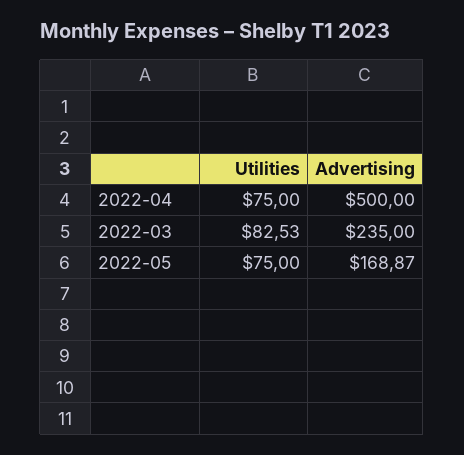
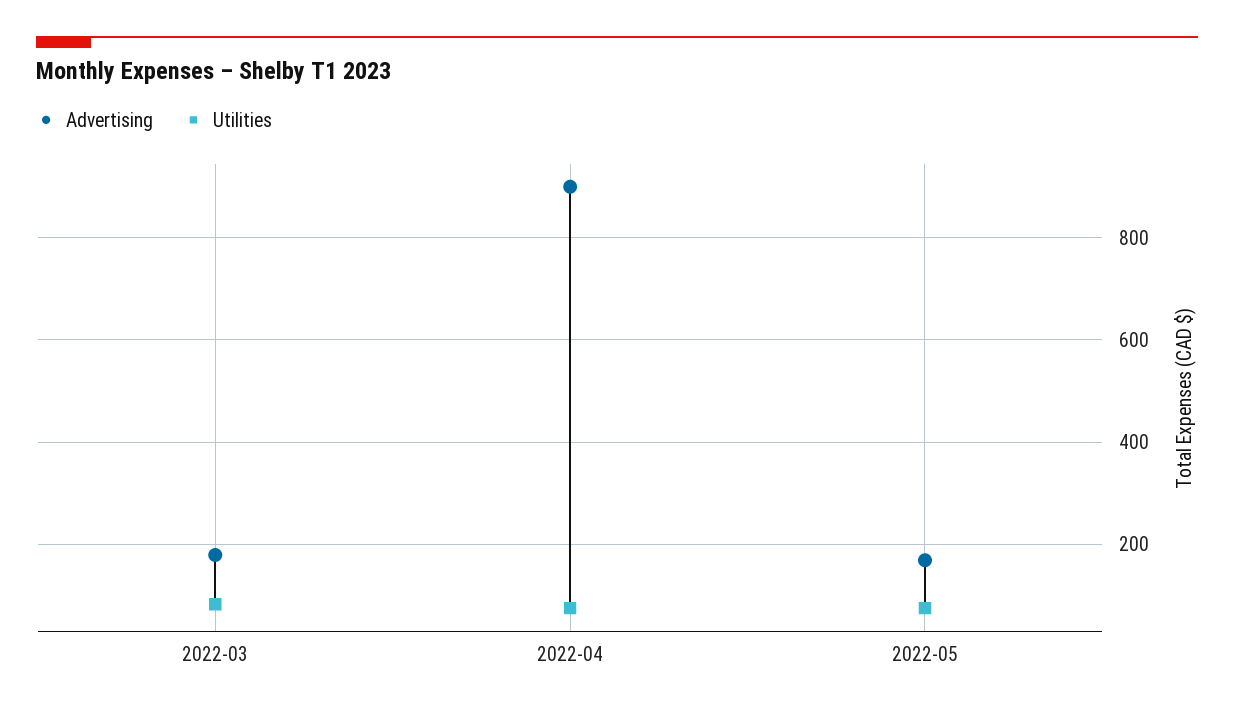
Advertising, 2022-04: 500 -> 900
Advertising, 2022-03: 235 -> 180

